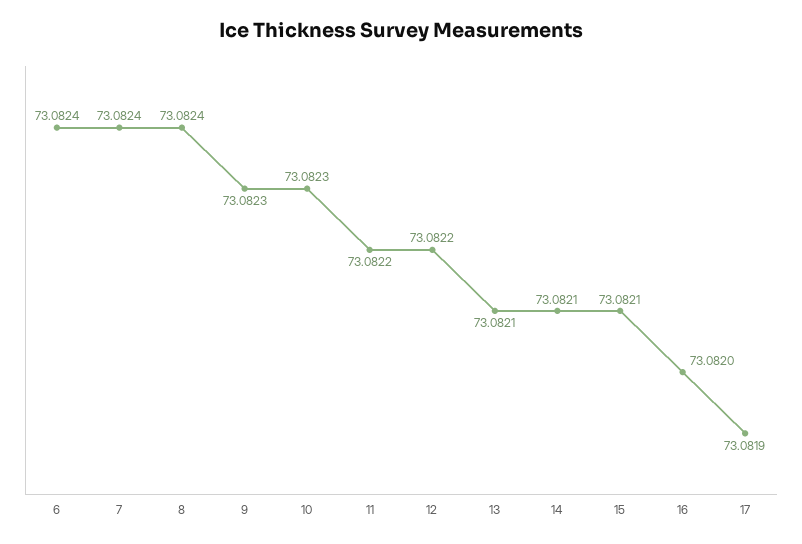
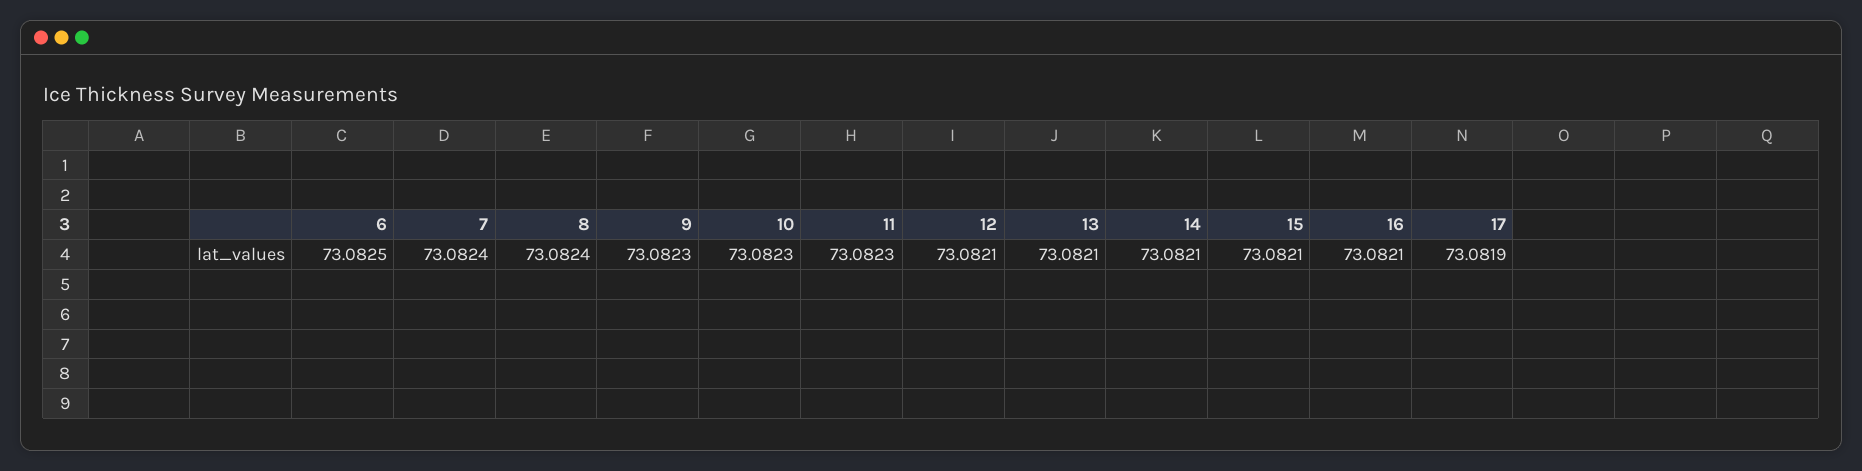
6: 73.0824 -> 73.0825
11: 73.0822 -> 73.0823
12: 73.0822 -> 73.0821
16: 73.082 -> 73.0821

